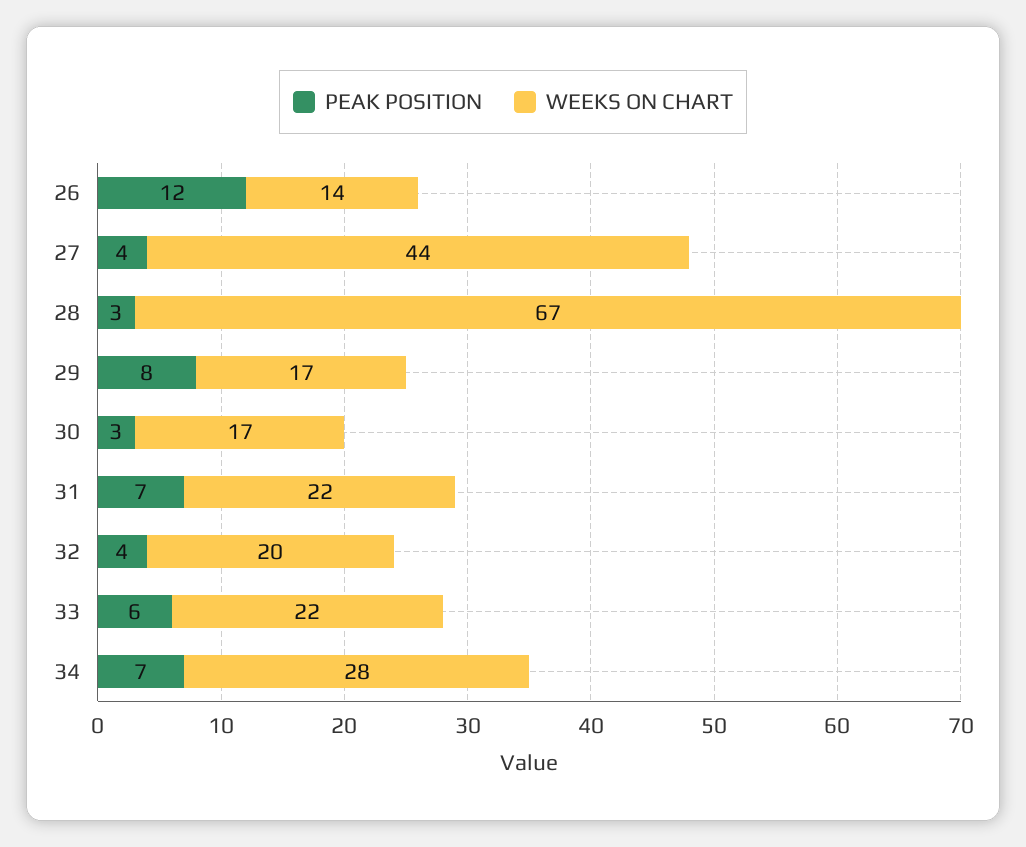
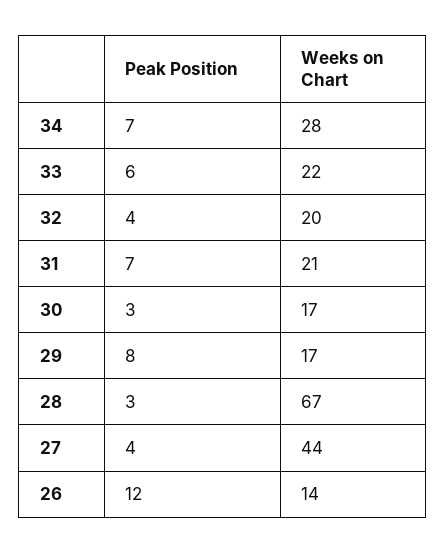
WEEKS ON CHART, 31: 22 -> 21

